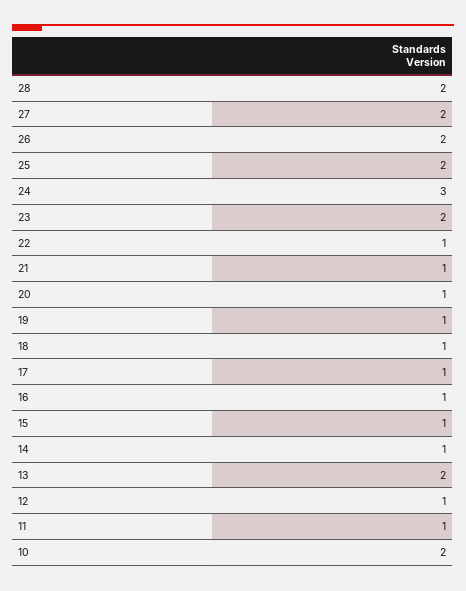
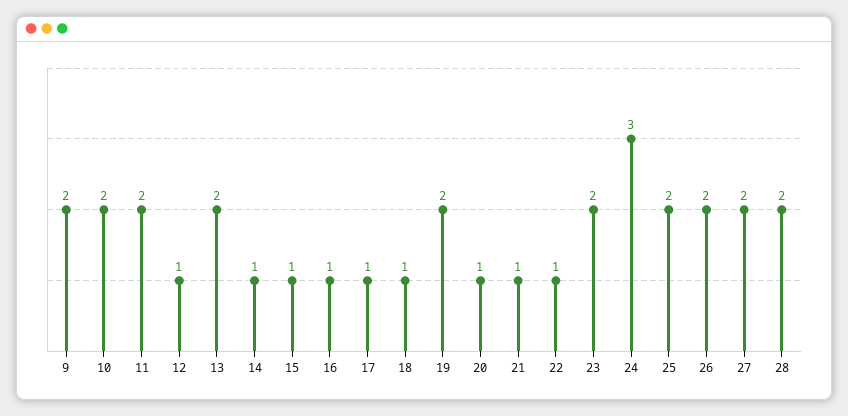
19: 1 -> 2
11: 1 -> 2
9: none -> 2

